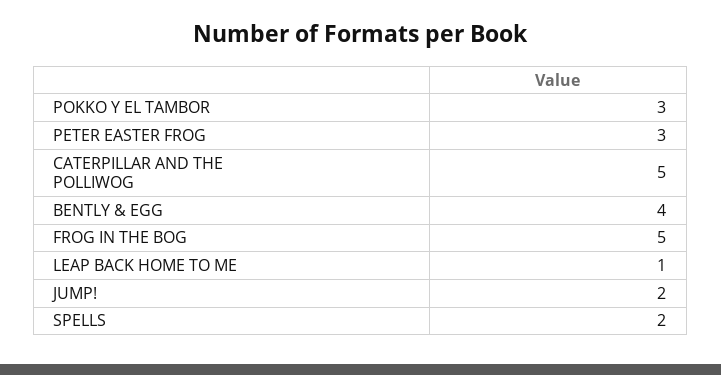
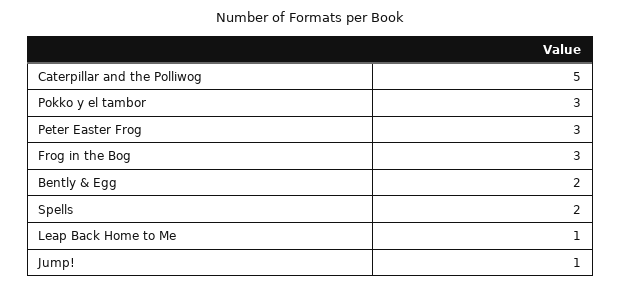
BENTLY & EGG: 4 -> 2
FROG IN THE BOG: 5 -> 3
JUMP!: 2 -> 1

